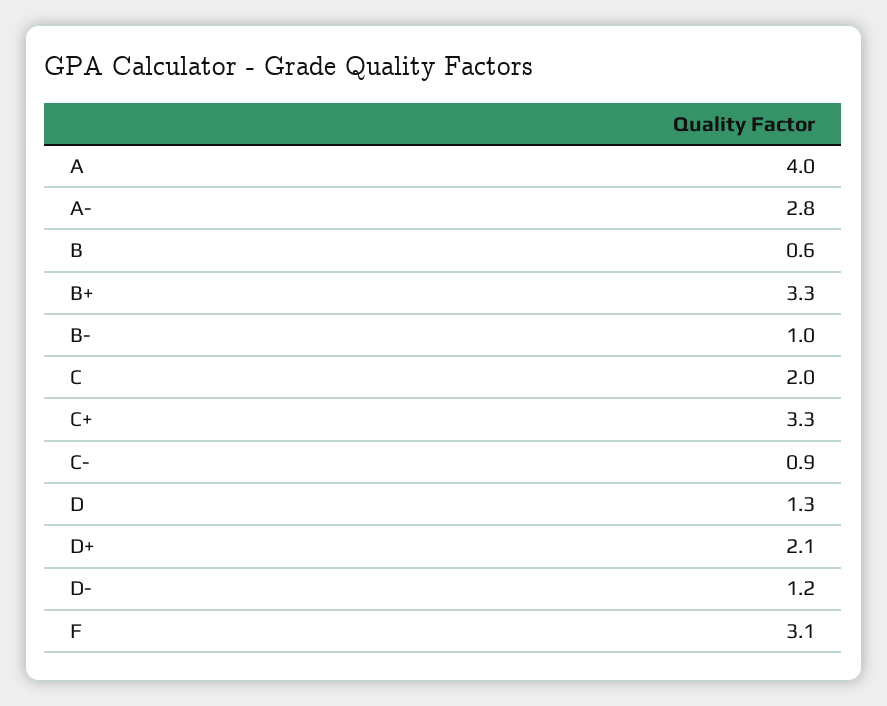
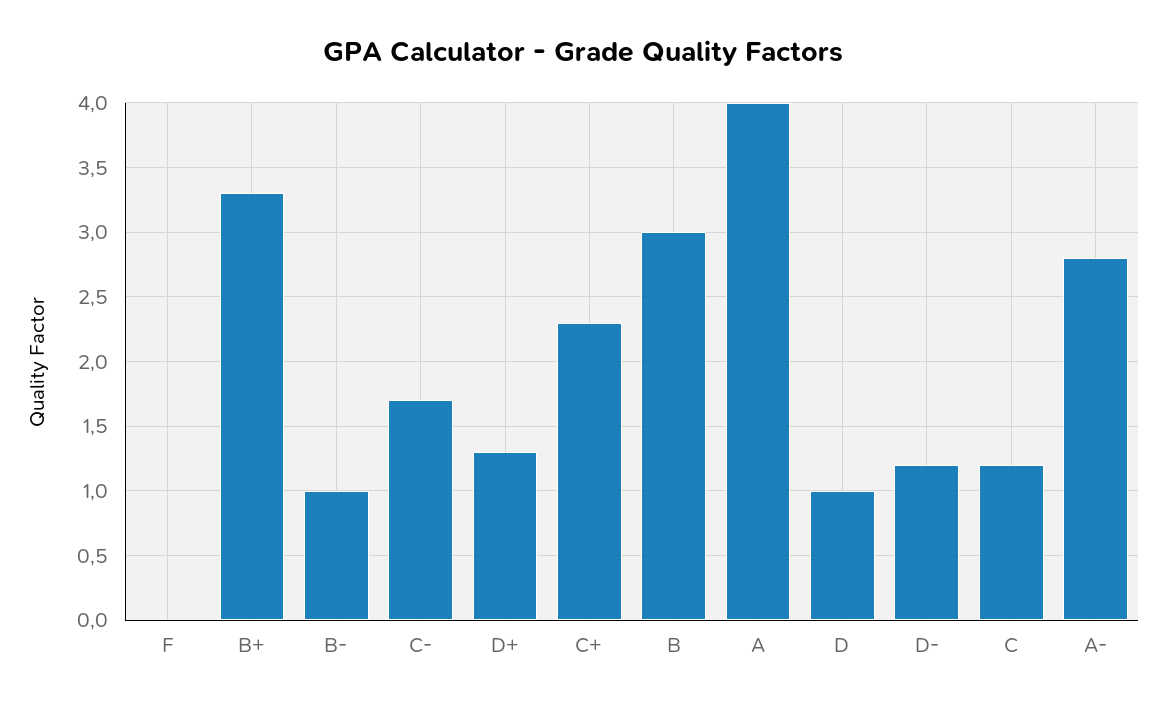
B: 0.6 -> 3
C: 2 -> 1.2
C+: 3.3 -> 2.3
C-: 0.9 -> 1.7
D: 1.3 -> 1
D+: 2.1 -> 1.3
F: 3.1 -> 0

